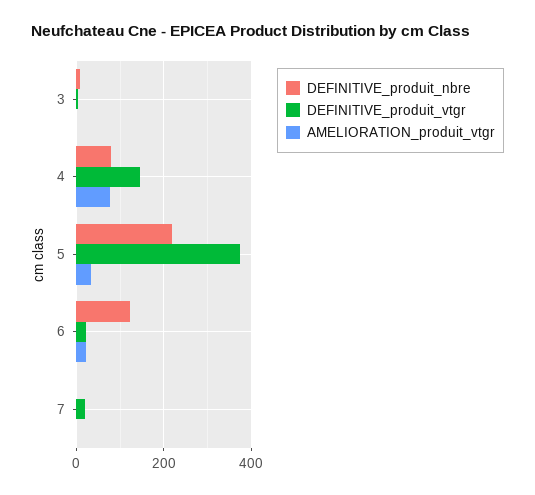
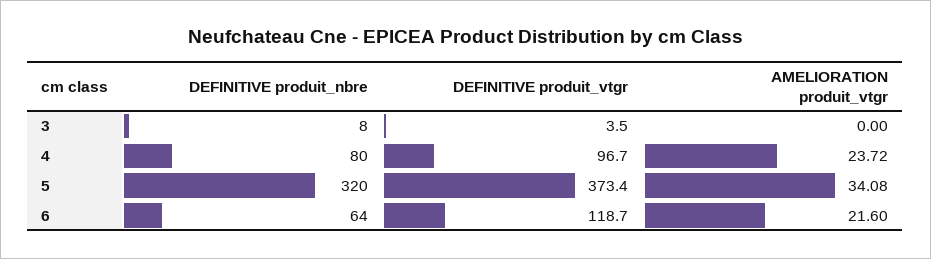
DEFINITIVE_produit_vtgr, 4: 140 -> 96.7
AMELIORATION_produit_vtgr, 4: 80 -> 23.72
DEFINITIVE_produit_nbre, 5: 220 -> 320
DEFINITIVE_produit_nbre, 6: 120 -> 64
DEFINITIVE_produit_vtgr, 6: 20 -> 118.7
DEFINITIVE_produit_nbre, 7: 0 -> none
DEFINITIVE_produit_vtgr, 7: 20 -> none
AMELIORATION_produit_vtgr, 7: 0 -> none

